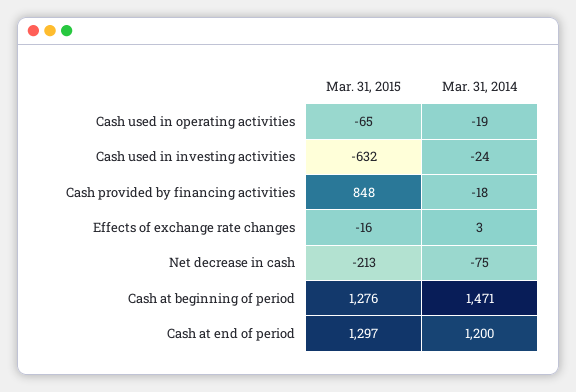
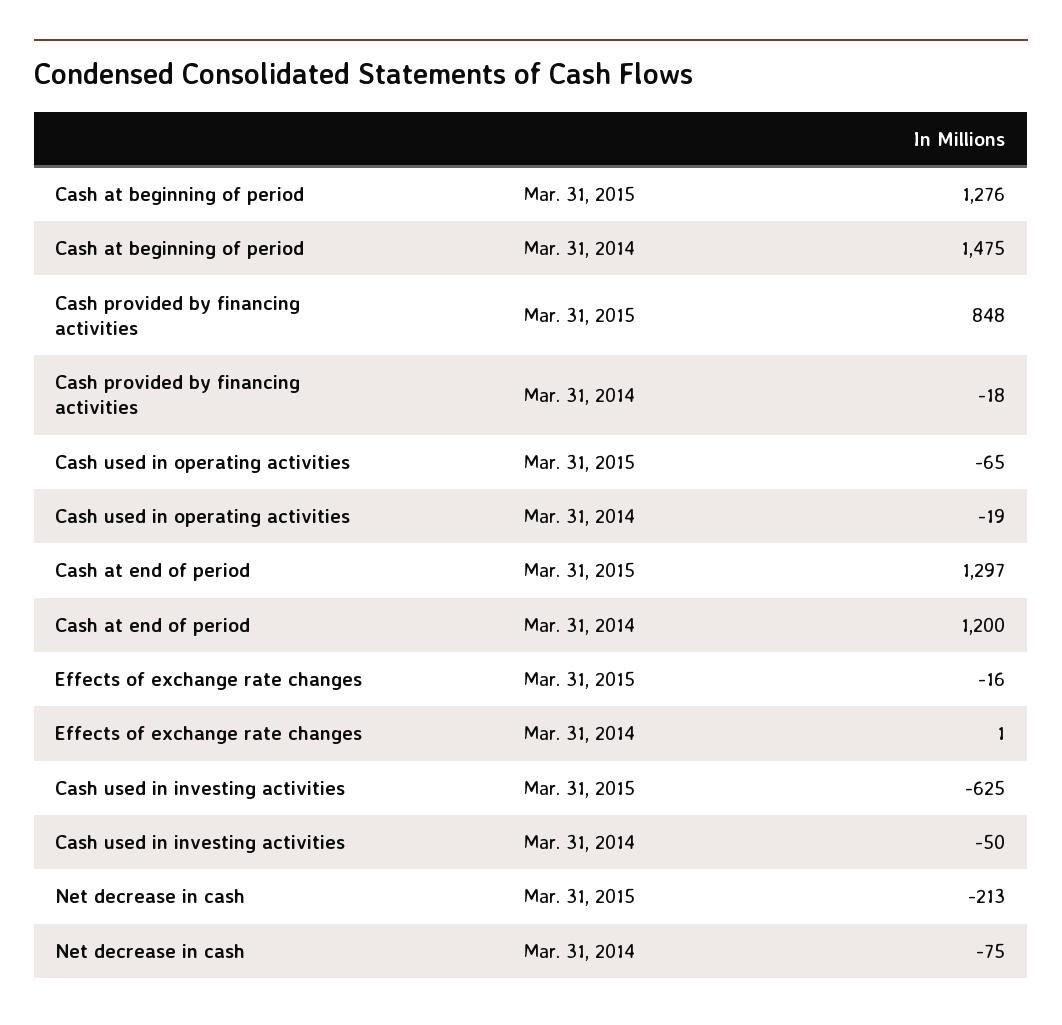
Mar. 31, 2015, Cash used in investing activities: -632 -> -625
Mar. 31, 2014, Cash used in investing activities: -24 -> -50
Mar. 31, 2014, Effects of exchange rate changes: 3 -> 1
Mar. 31, 2014, Cash at beginning of period: 1471 -> 1475

